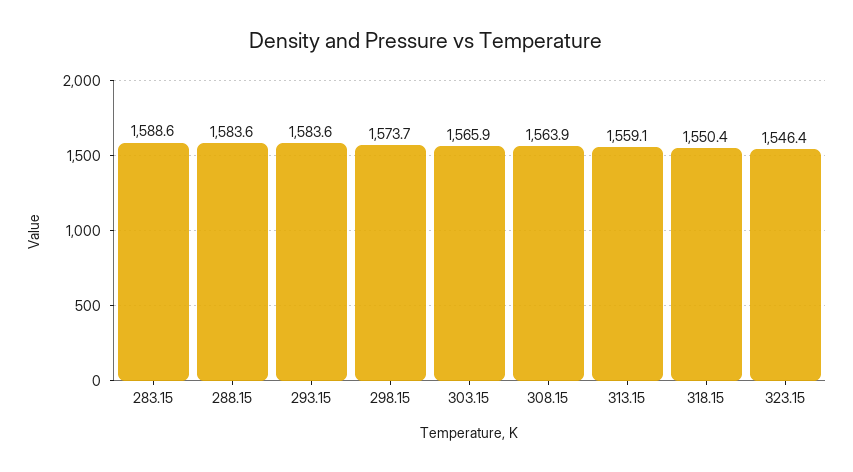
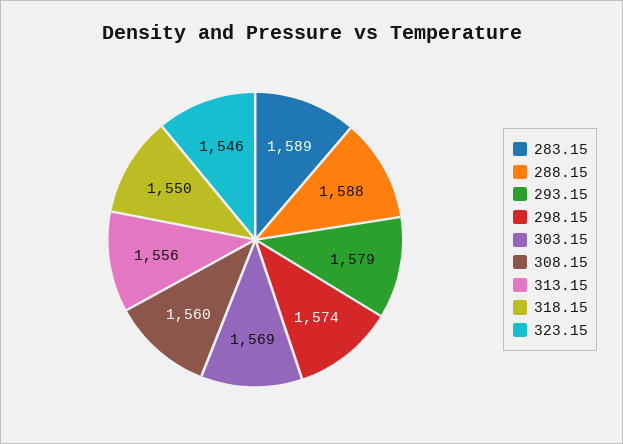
288.15: 1583.6 -> 1588
293.15: 1583.6 -> 1579
303.15: 1565.9 -> 1569
308.15: 1563.9 -> 1560
313.15: 1559.1 -> 1556

